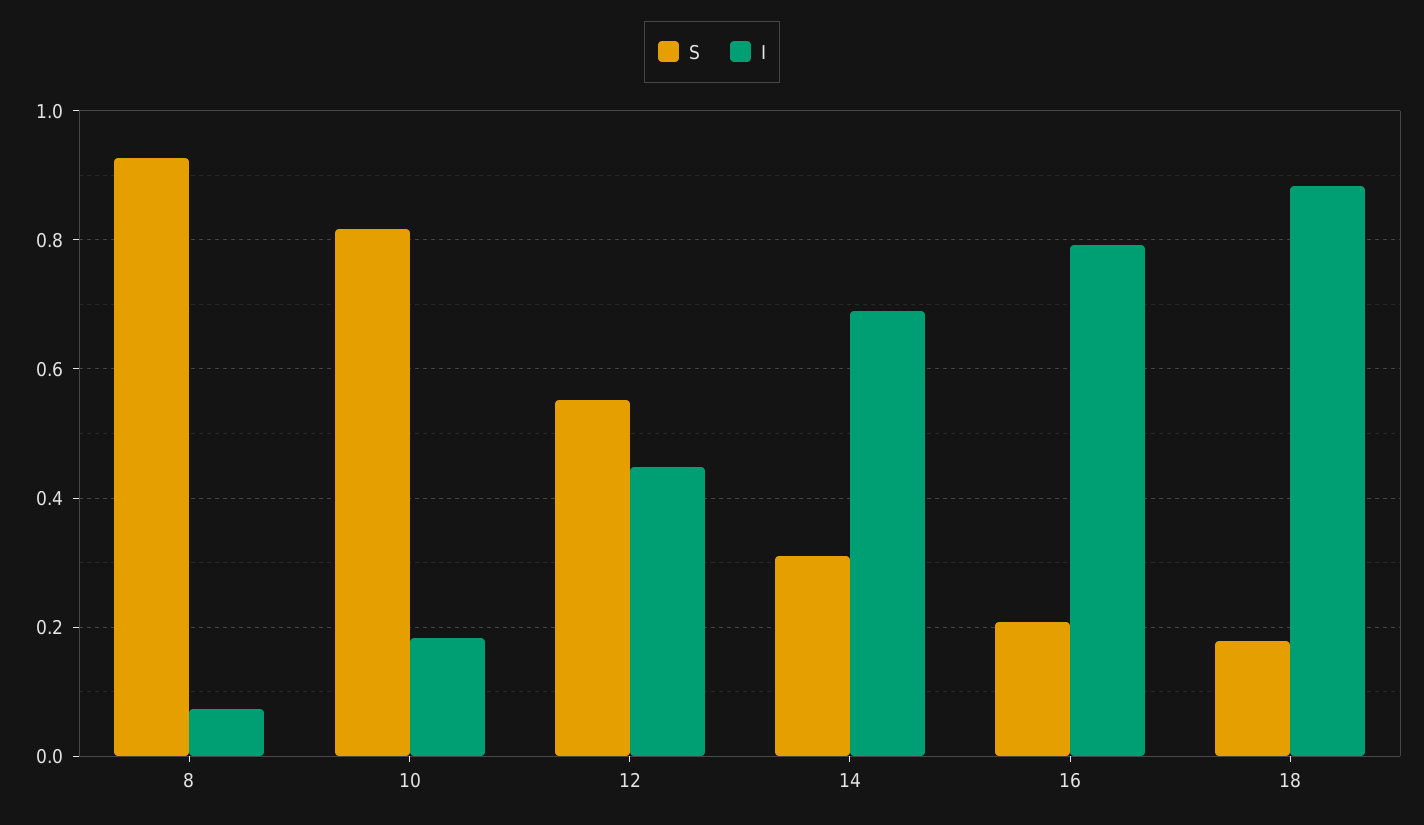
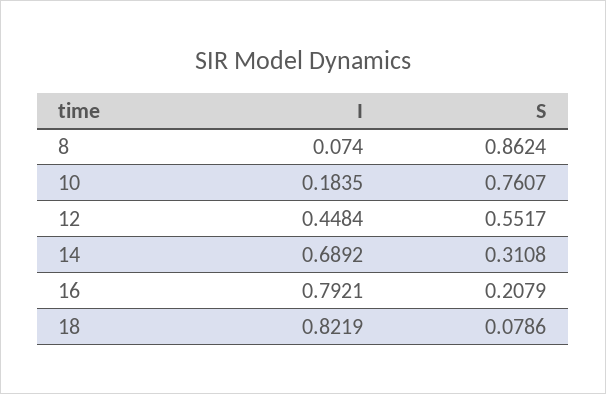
S, 8: 0.92 -> 0.8624
S, 10: 0.82 -> 0.7607
S, 18: 0.18 -> 0.0786
I, 18: 0.88 -> 0.8219

